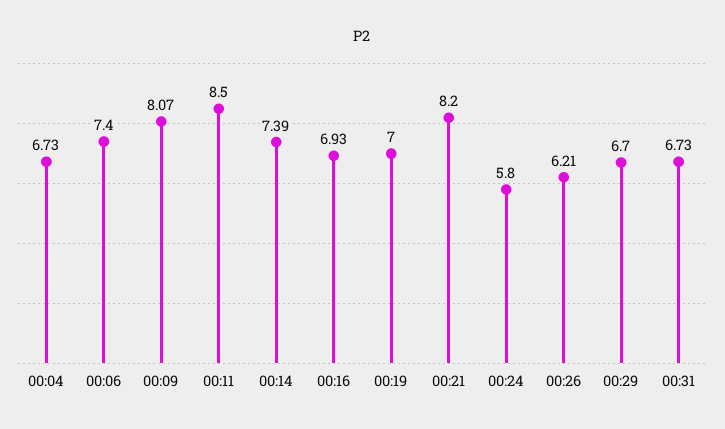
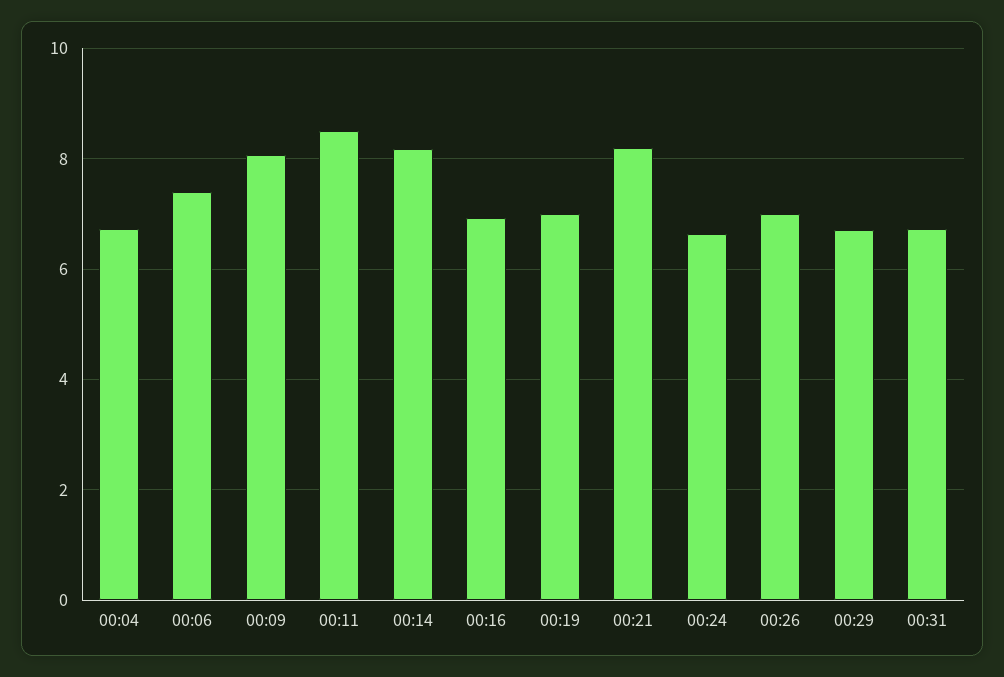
00:14: 7.39 -> 8.2
00:24: 5.8 -> 6.6
00:26: 6.21 -> 7

